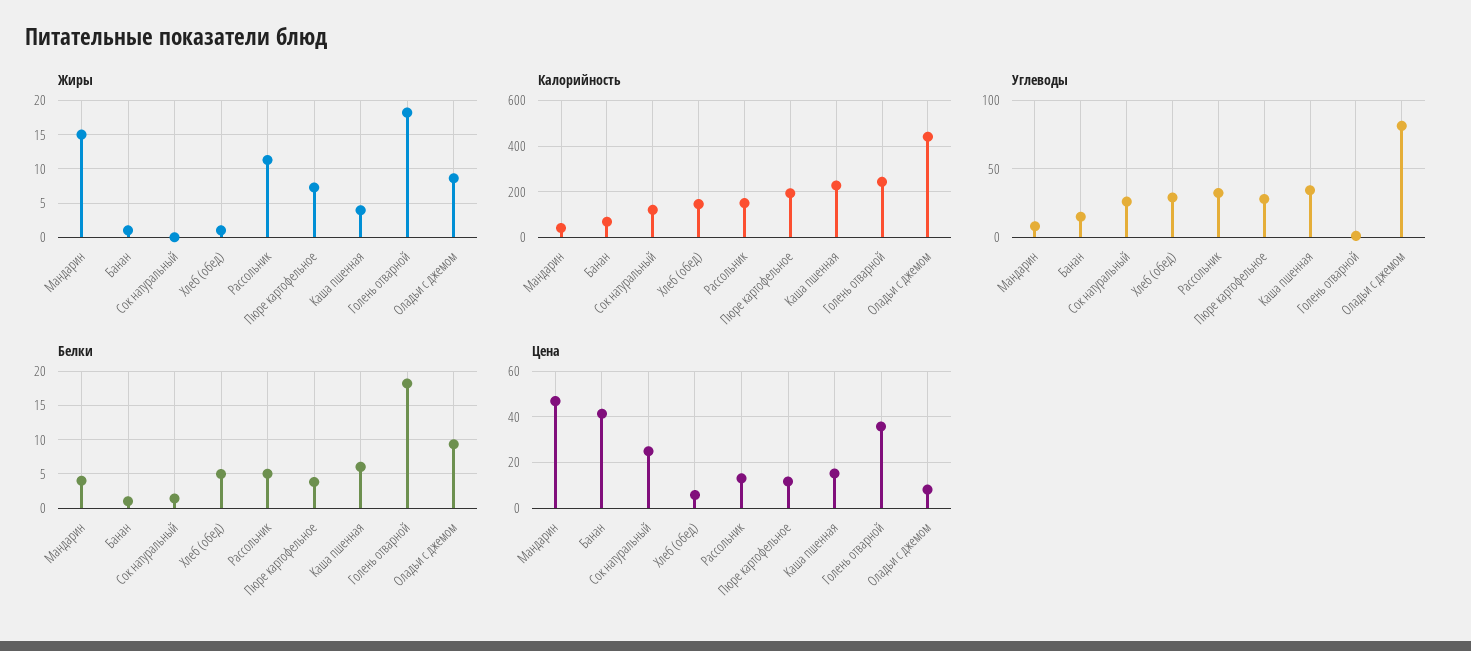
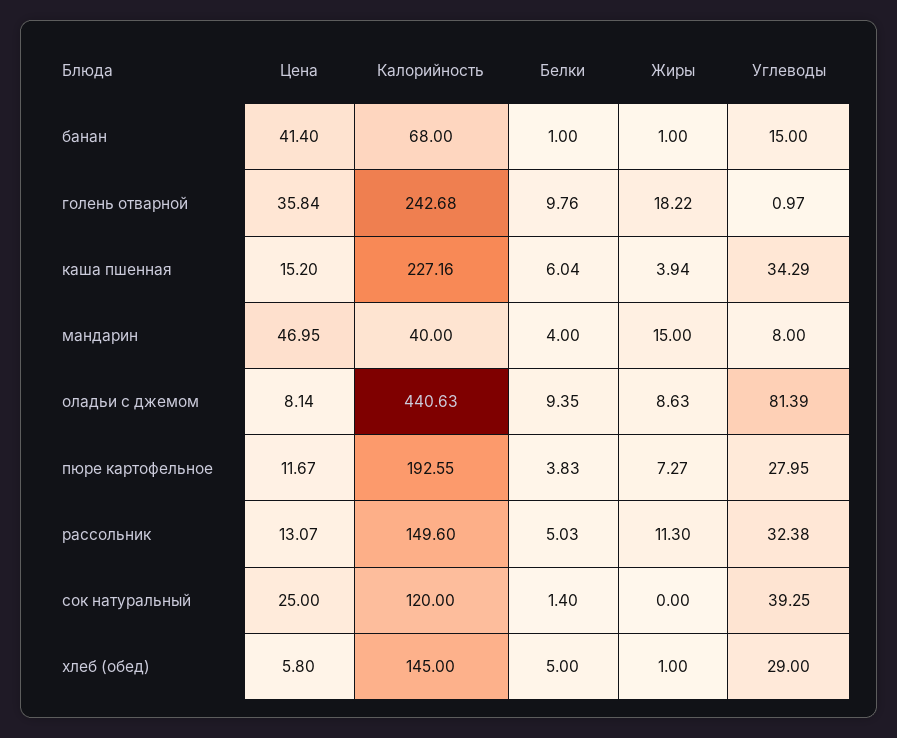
Углеводы, Сок натуральный: 25 -> 39.25
Белки, Голень отварной: 18 -> 9.76

